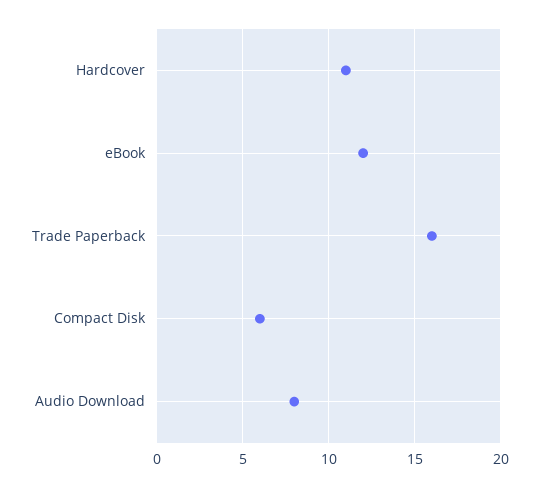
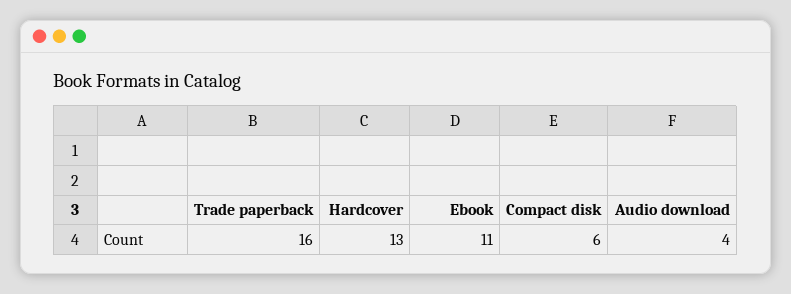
Hardcover: 11 -> 13
eBook: 12 -> 11
Audio Download: 8 -> 4

